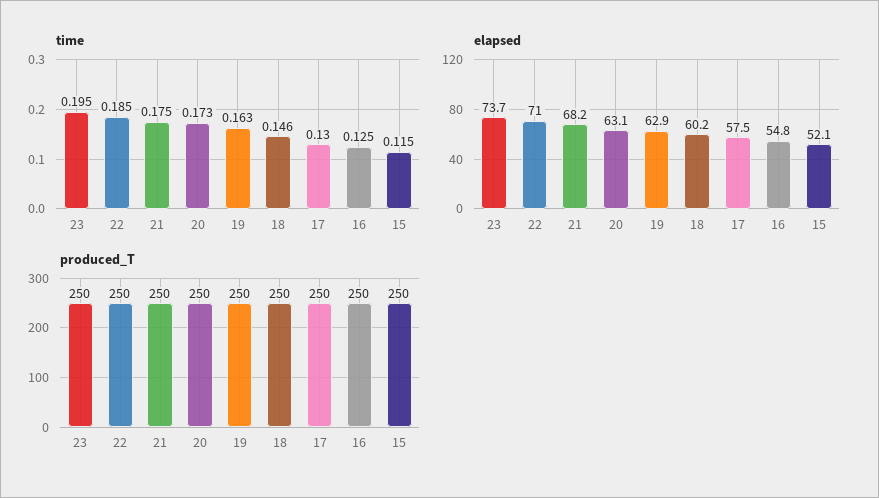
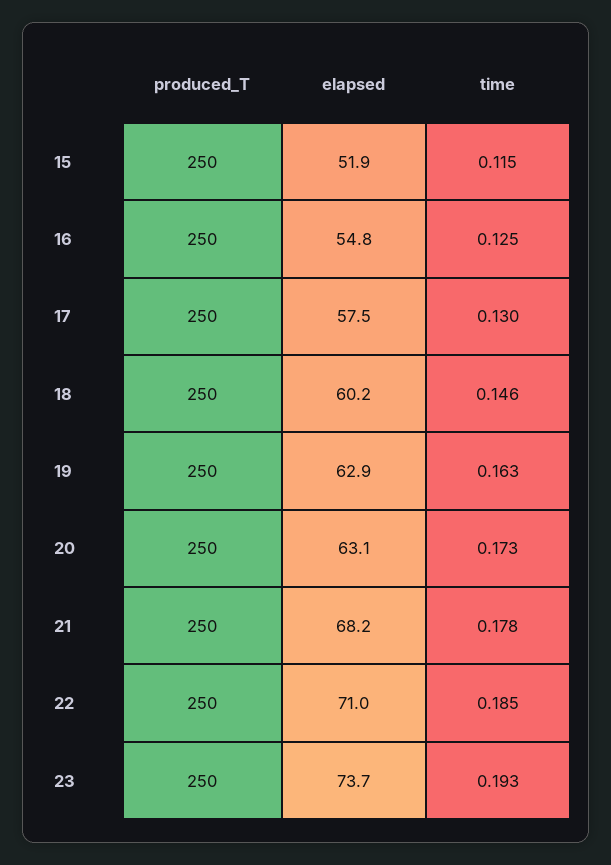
time, 23: 0.195 -> 0.193
time, 21: 0.175 -> 0.178
elapsed, 15: 52.1 -> 51.9

